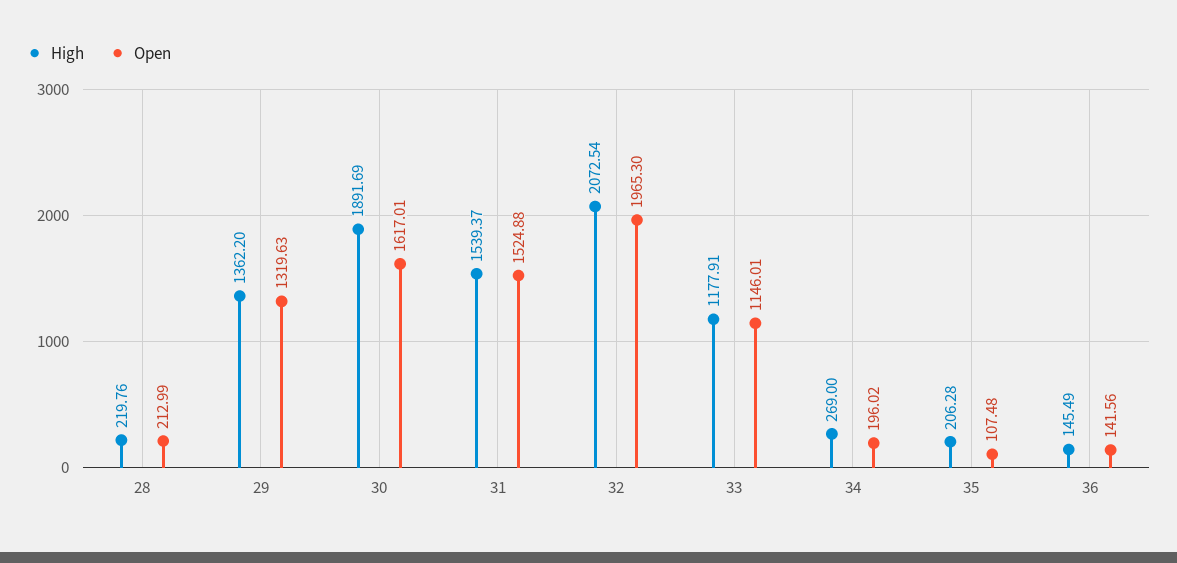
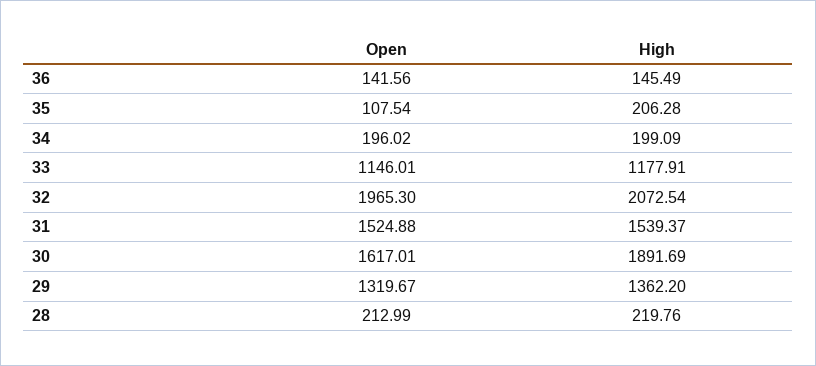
Open, 29: 1319.63 -> 1319.67
High, 34: 269 -> 199.09
Open, 35: 107.48 -> 107.54

